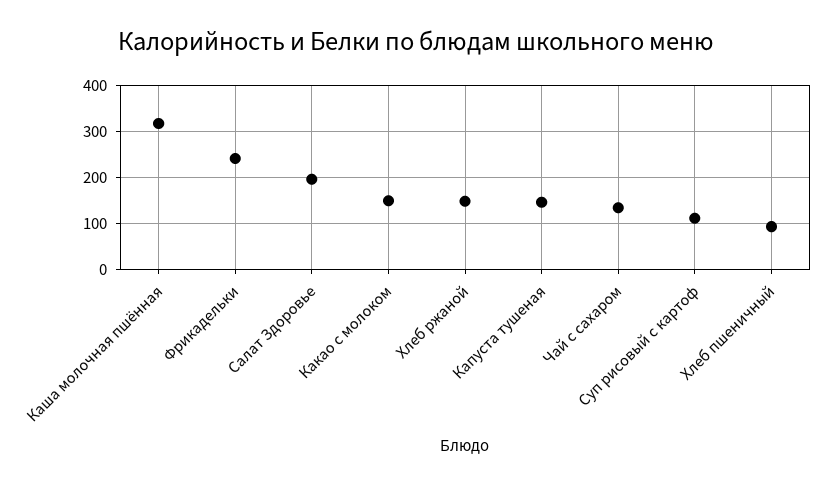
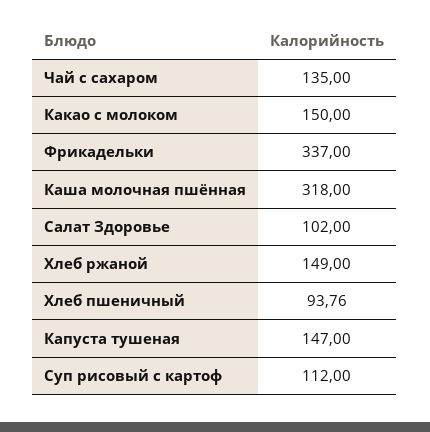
Фрикадельки: 240 -> 337
Салат Здоровье: 200 -> 102

